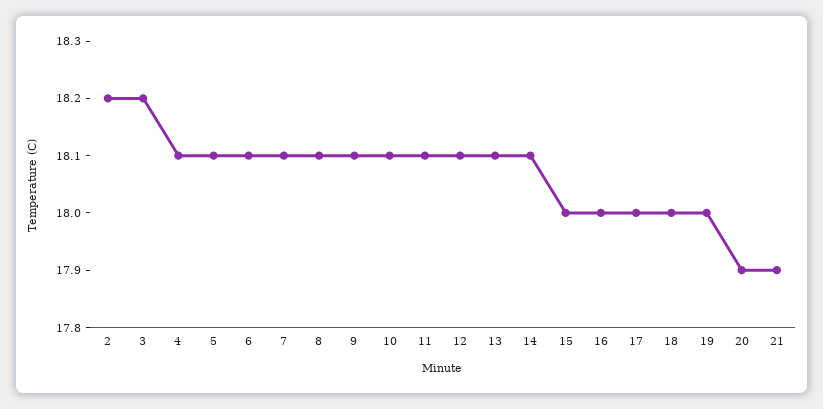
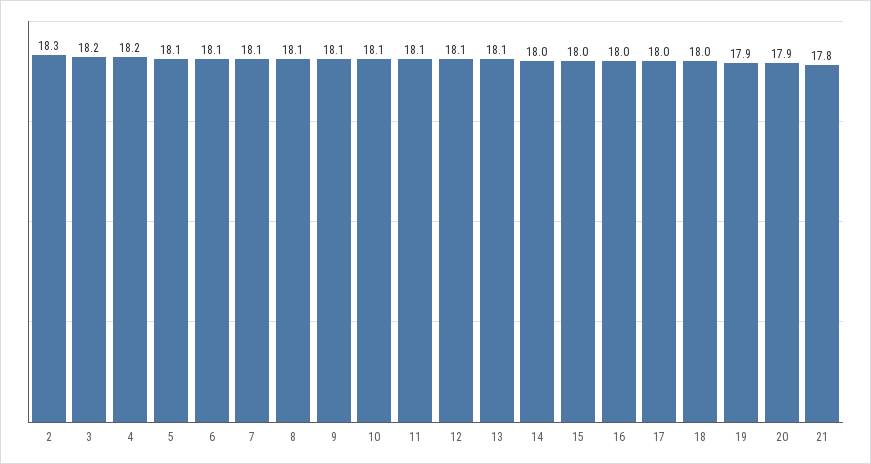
2: 18.2 -> 18.3
4: 18.1 -> 18.2
14: 18.1 -> 18
19: 18 -> 17.9
21: 17.9 -> 17.8

